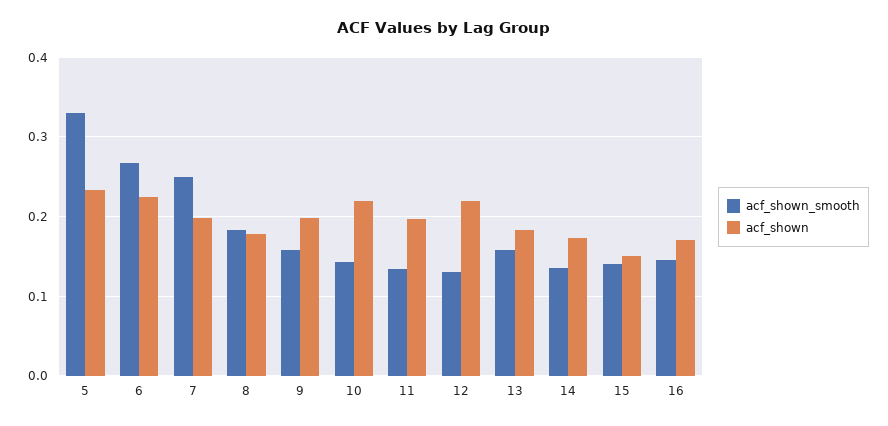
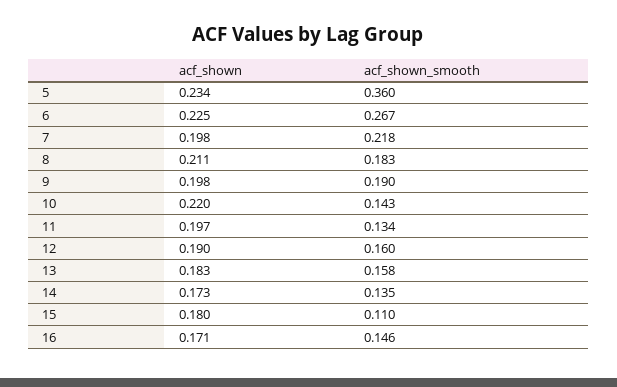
acf_shown_smooth, 5: 0.33 -> 0.36
acf_shown_smooth, 7: 0.25 -> 0.218
acf_shown, 8: 0.18 -> 0.211
acf_shown_smooth, 9: 0.16 -> 0.19
acf_shown_smooth, 12: 0.13 -> 0.16
acf_shown, 12: 0.22 -> 0.19
acf_shown_smooth, 15: 0.14 -> 0.11
acf_shown, 15: 0.15 -> 0.18

